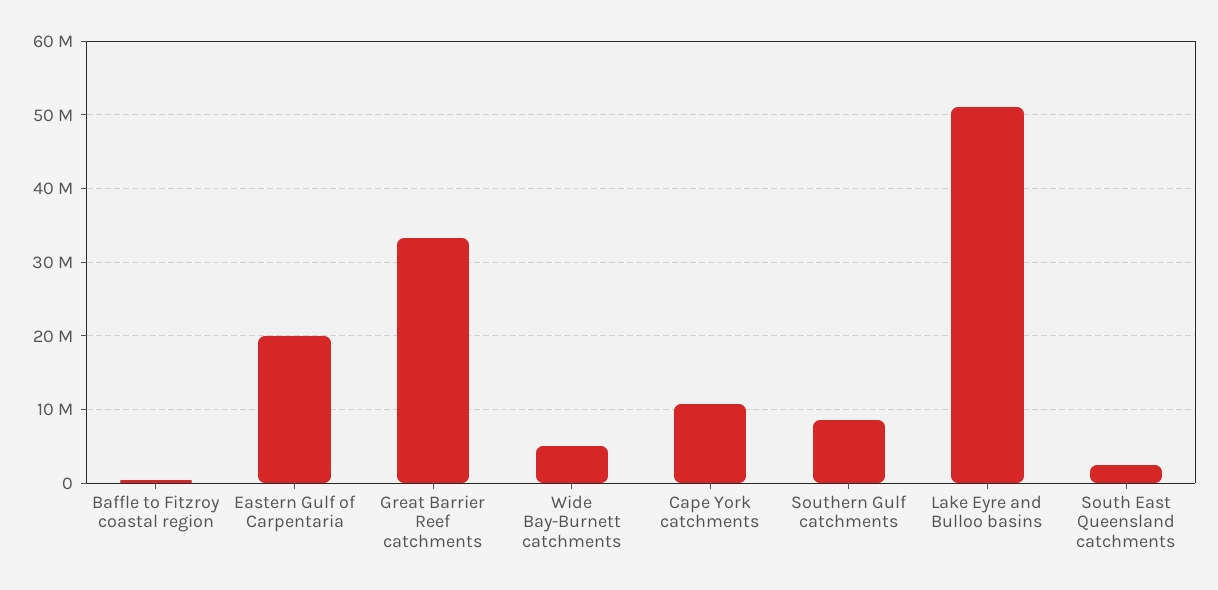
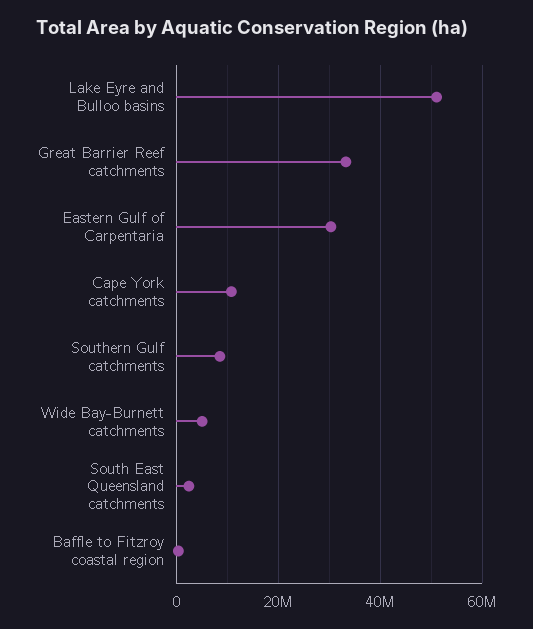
Eastern Gulf of Carpentaria: 20000000 -> 30000000

